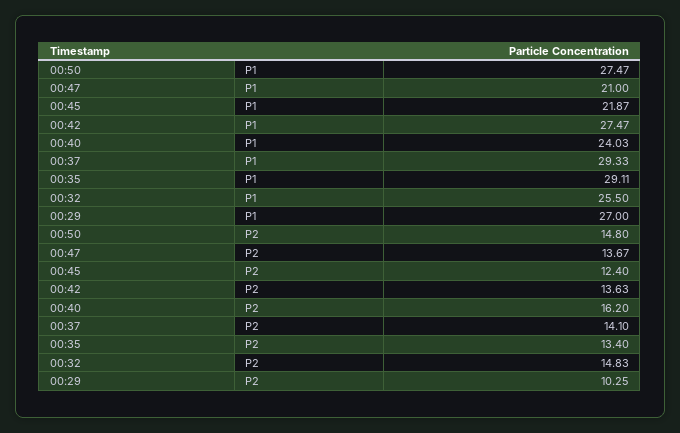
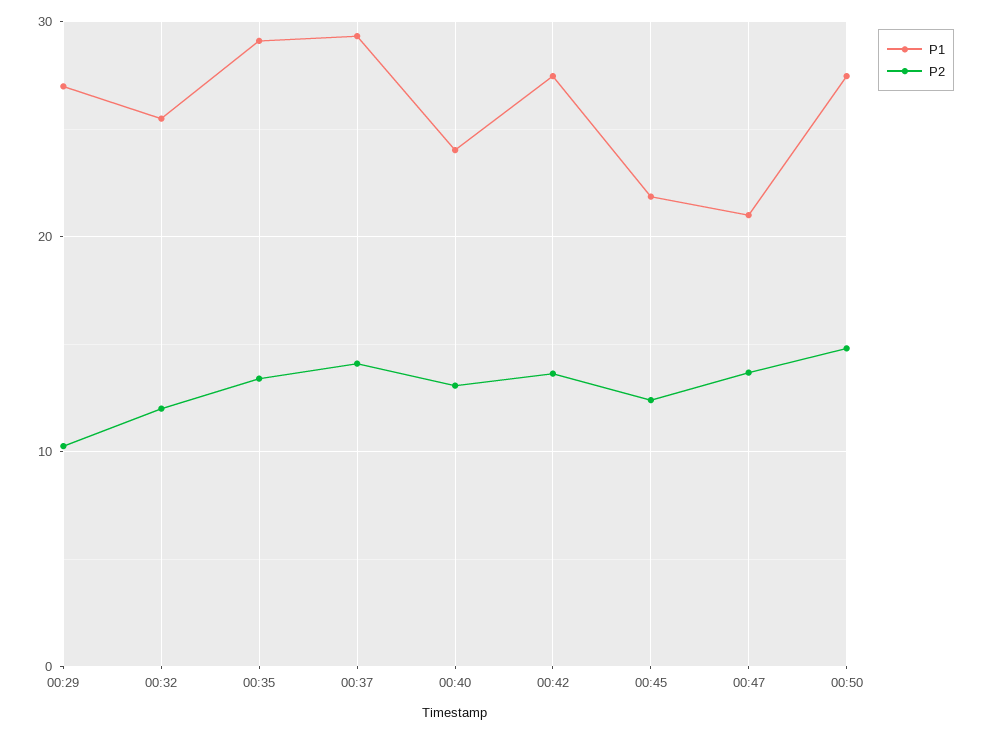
P2, 00:40: 16.2 -> 13
P2, 00:32: 14.83 -> 12

